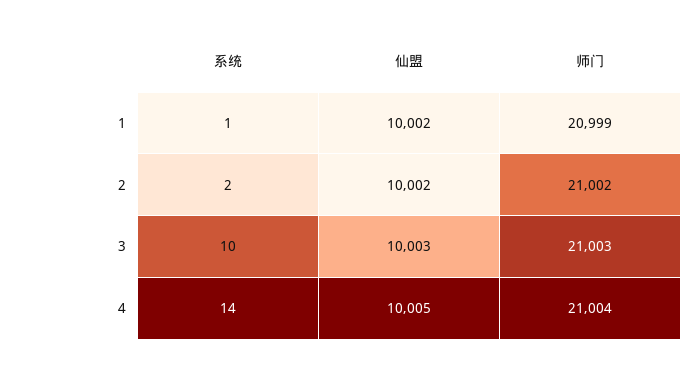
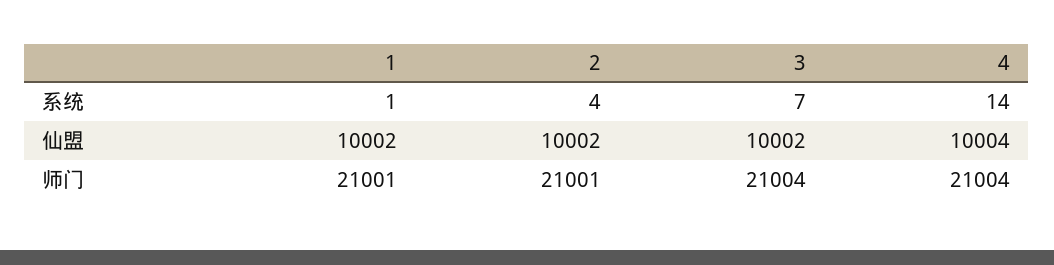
师门, 1: 20999 -> 21001
系统, 2: 2 -> 4
师门, 2: 21002 -> 21001
系统, 3: 10 -> 7
仙盟, 3: 10003 -> 10002
师门, 3: 21003 -> 21004
仙盟, 4: 10005 -> 10004

